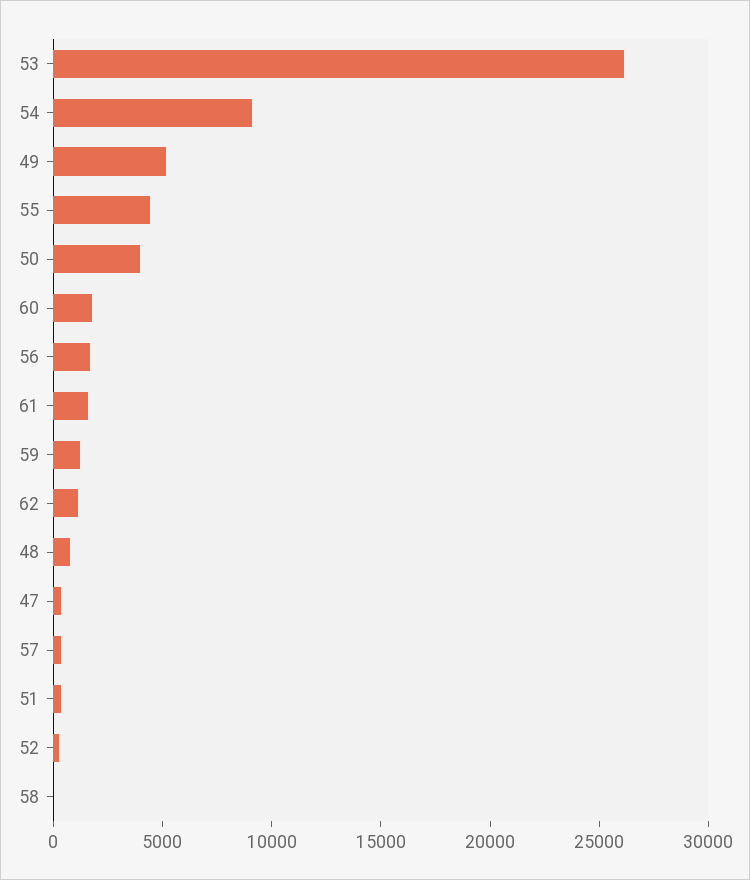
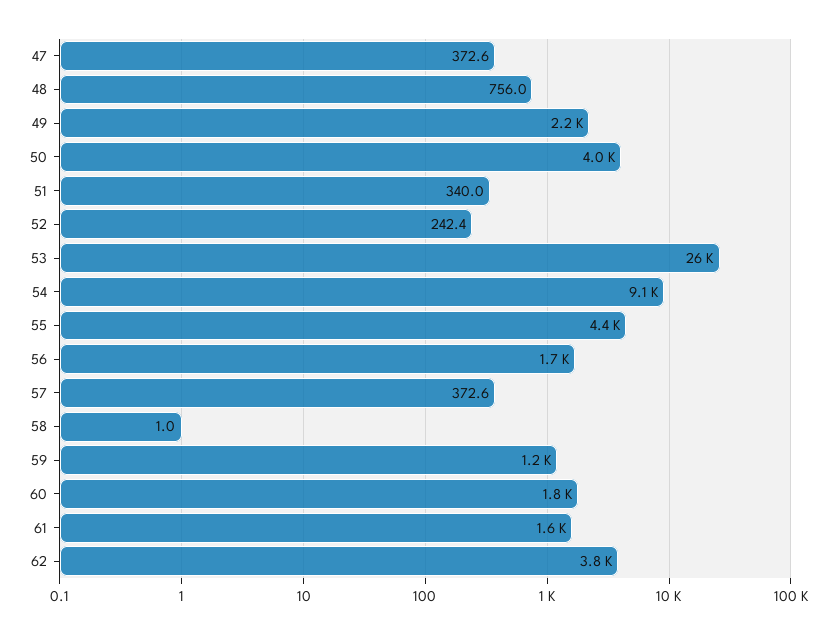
49: 5000 -> 2200
62: 1000 -> 3800

